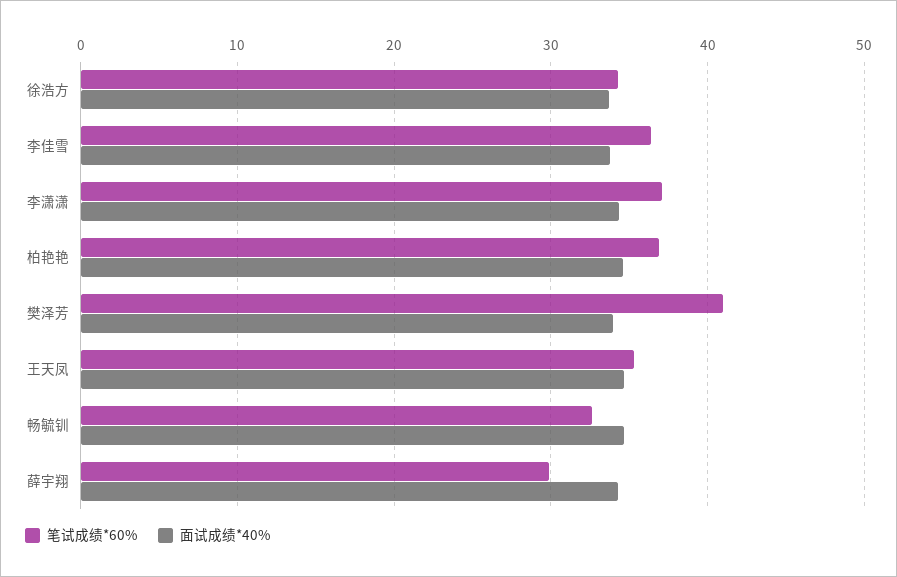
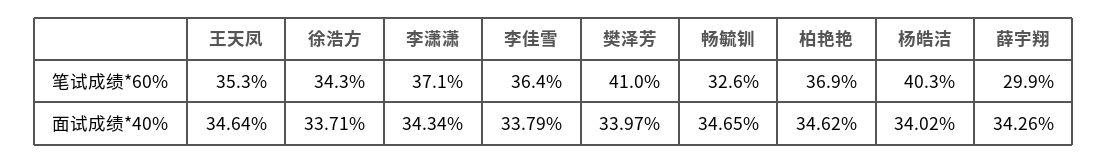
笔试成绩*60%, 杨皓洁: none -> 40.3
面试成绩*40%, 杨皓洁: none -> 34.02

